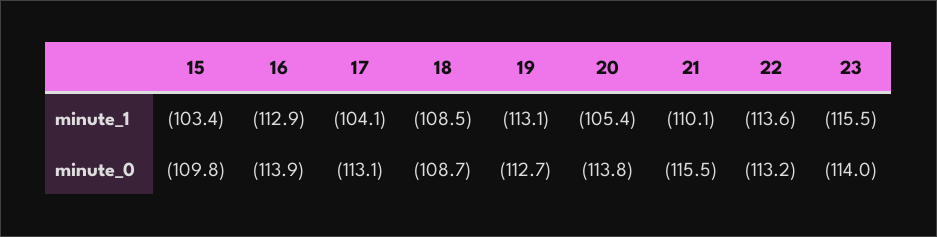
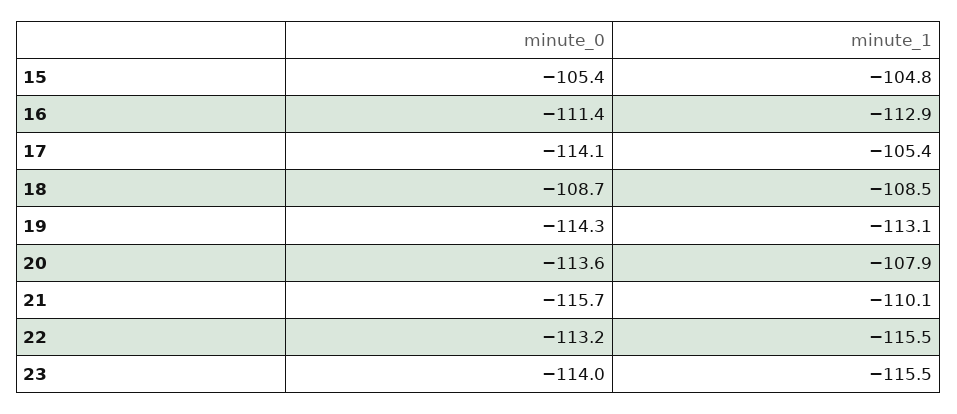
15, minute_1: -103.4 -> -104.8
17, minute_1: -104.1 -> -105.4
20, minute_1: -105.4 -> -107.9
22, minute_1: -113.6 -> -115.5
15, minute_0: -109.8 -> -105.4
16, minute_0: -113.9 -> -111.4
17, minute_0: -113.1 -> -114.1
19, minute_0: -112.7 -> -114.3
20, minute_0: -113.8 -> -113.6
21, minute_0: -115.5 -> -115.7

